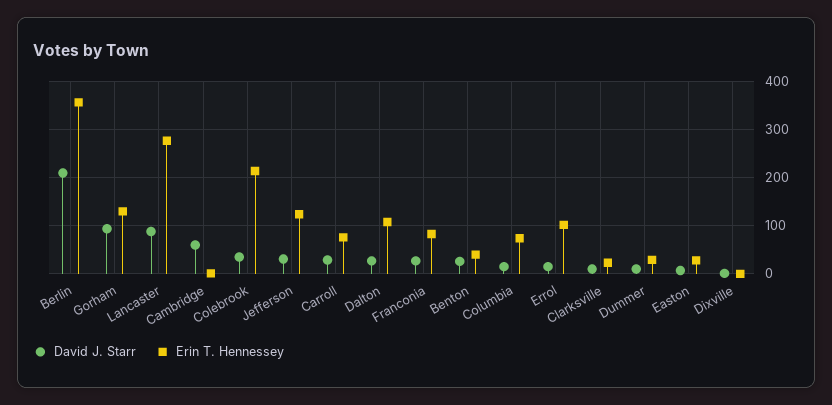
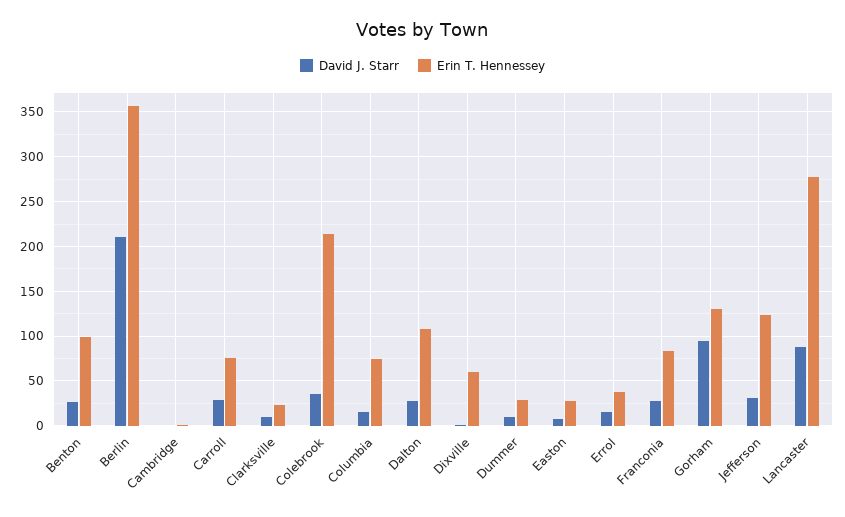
David J. Starr, Cambridge: 60 -> 0
Erin T. Hennessey, Benton: 40 -> 100
Erin T. Hennessey, Errol: 100 -> 40
Erin T. Hennessey, Dixville: 0 -> 60

